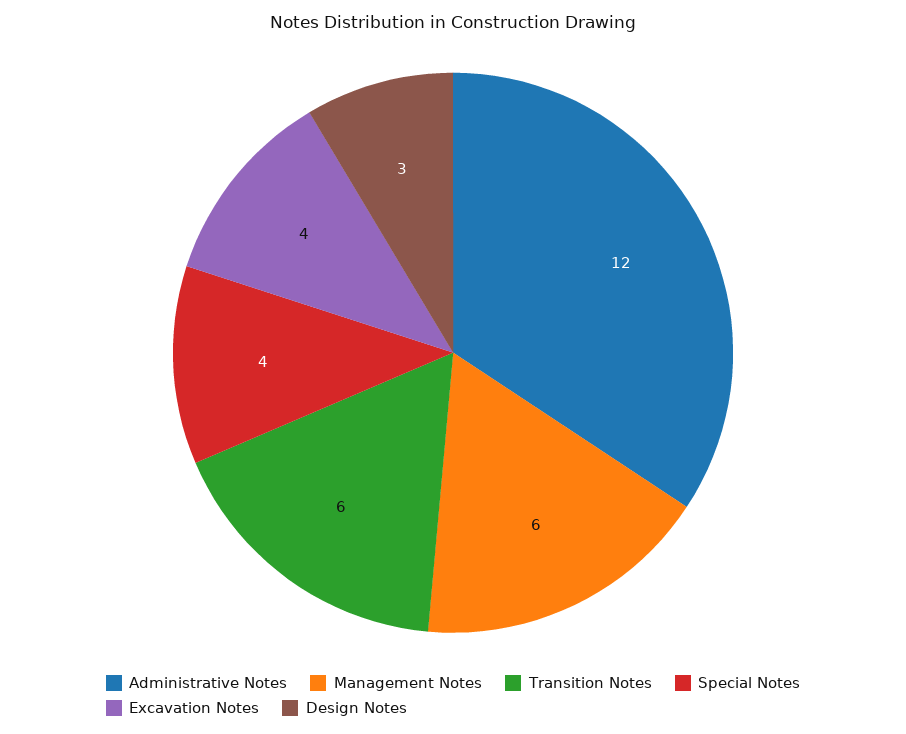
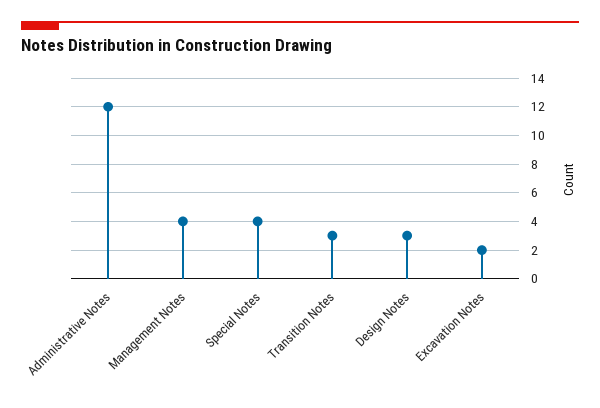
Management Notes: 6 -> 4
Transition Notes: 6 -> 3
Excavation Notes: 4 -> 2

